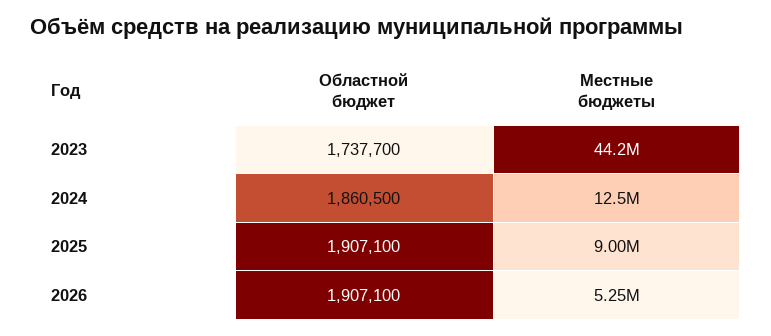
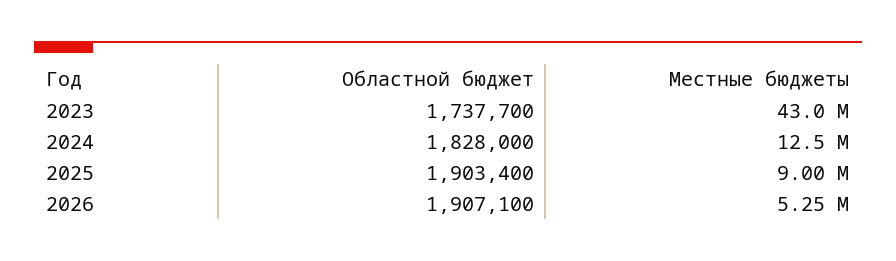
Местные бюджеты, 2023: 44200000 -> 43000000
Областной бюджет, 2024: 1860500 -> 1828000
Областной бюджет, 2025: 1907100 -> 1903400

